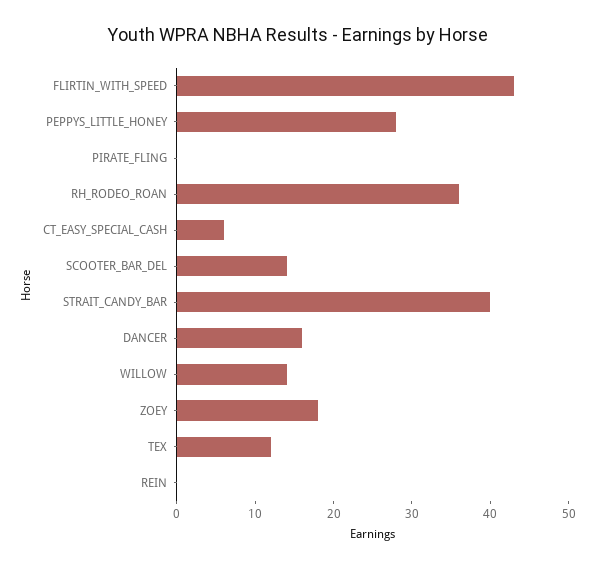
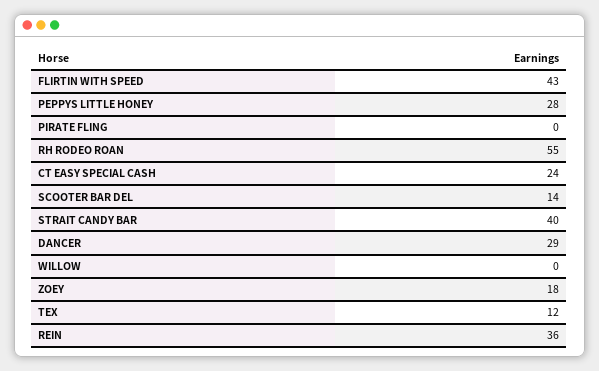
RH_RODEO_ROAN: 35 -> 55
CT_EASY_SPECIAL_CASH: 5 -> 24
DANCER: 15 -> 29
WILLOW: 15 -> 0
REIN: 0 -> 36

